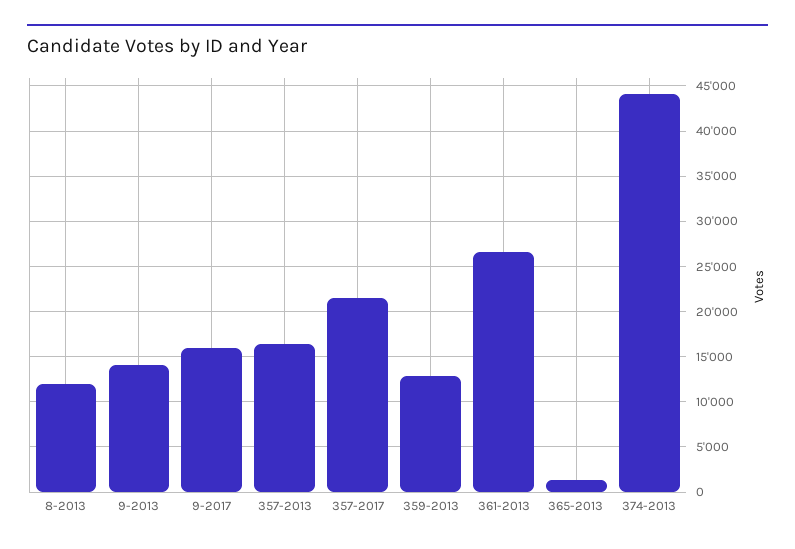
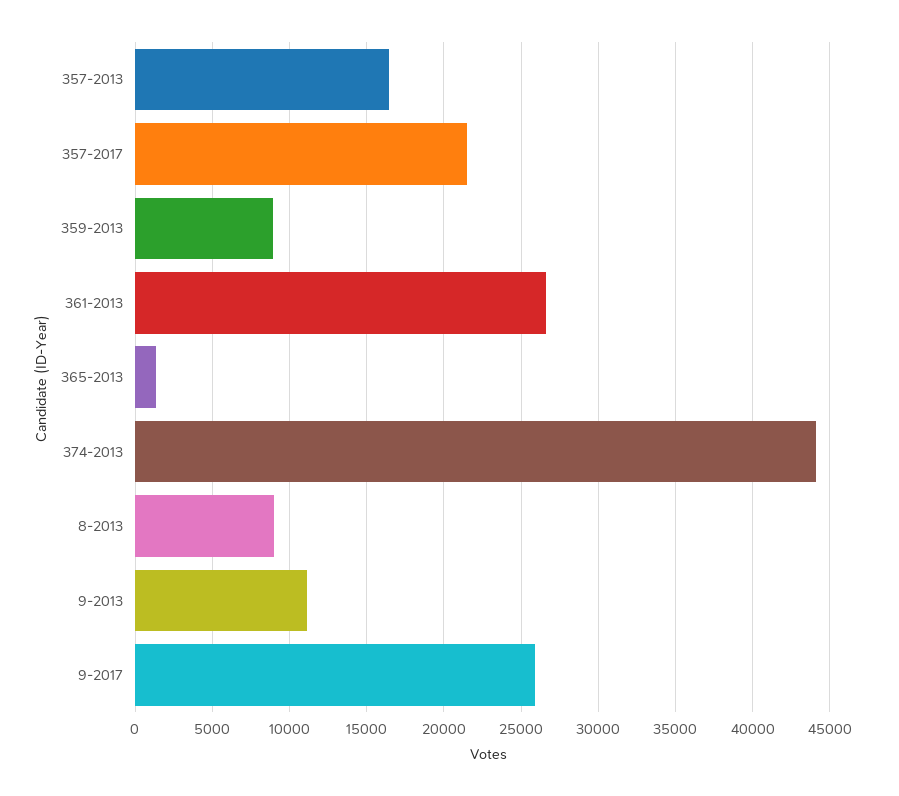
8-2013: 12000 -> 9000
9-2013: 14000 -> 11000
9-2017: 16000 -> 26000
359-2013: 13000 -> 9000

